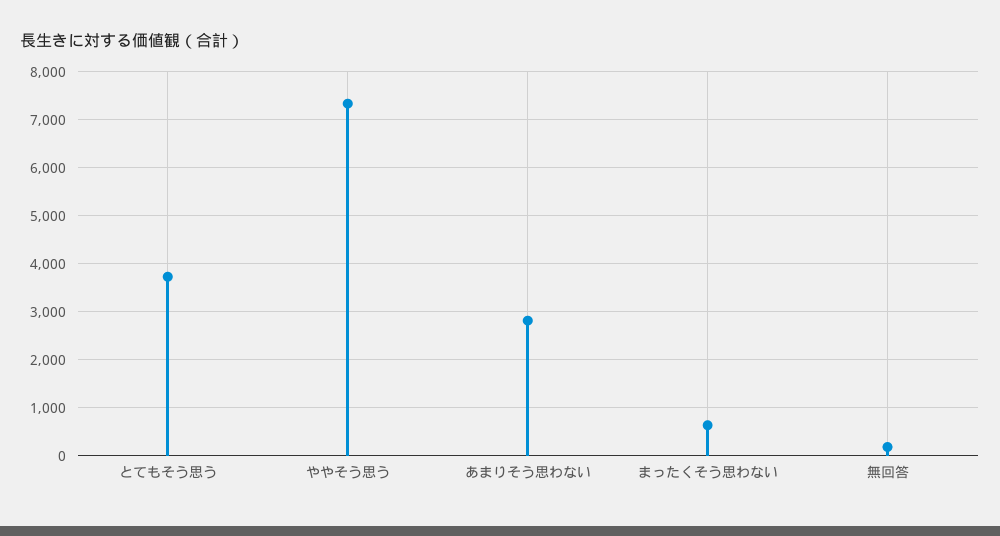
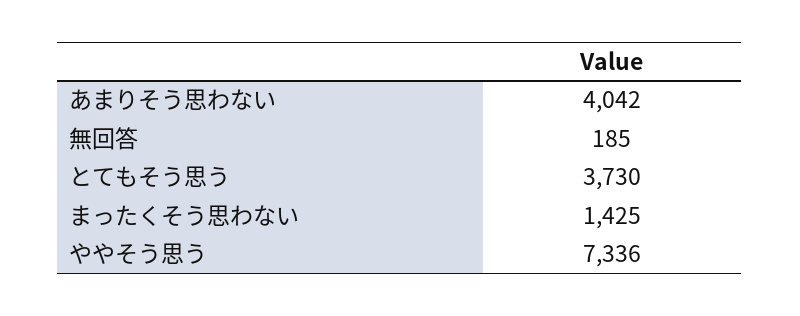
あまりそう思わない: 2800 -> 4042
まったくそう思わない: 600 -> 1425

